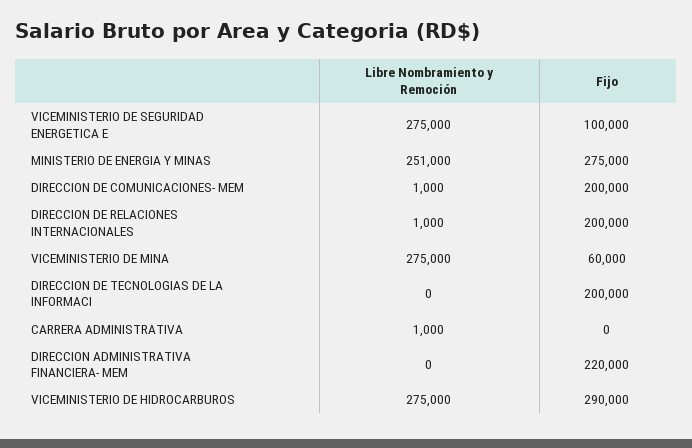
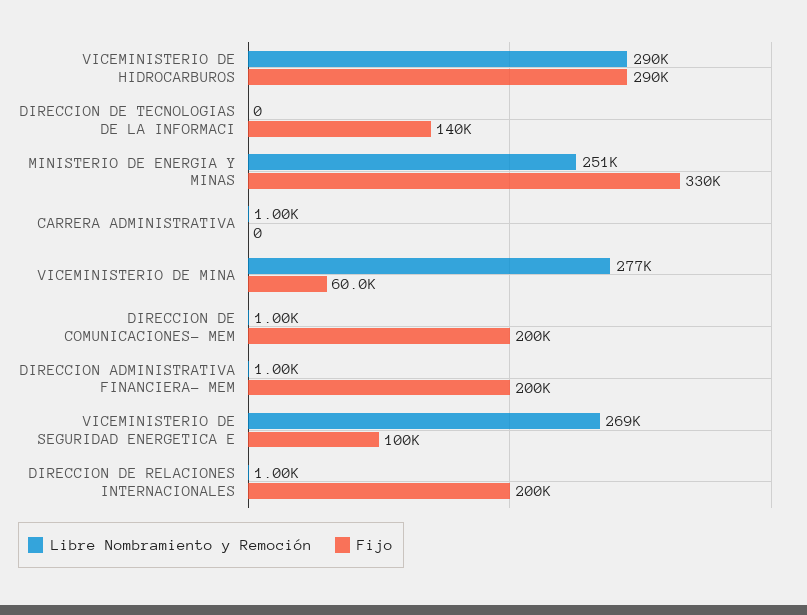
Libre Nombramiento y Remoción, VICEMINISTERIO DE SEGURIDAD ENERGETICA E: 275000 -> 269000
Fijo, MINISTERIO DE ENERGIA Y MINAS: 275000 -> 330000
Libre Nombramiento y Remoción, VICEMINISTERIO DE MINA: 275000 -> 277000
Fijo, DIRECCION DE TECNOLOGIAS DE LA INFORMACI: 200000 -> 140000
Libre Nombramiento y Remoción, DIRECCION ADMINISTRATIVA FINANCIERA- MEM: 0 -> 1000
Fijo, DIRECCION ADMINISTRATIVA FINANCIERA- MEM: 220000 -> 200000
Libre Nombramiento y Remoción, VICEMINISTERIO DE HIDROCARBUROS: 275000 -> 290000

